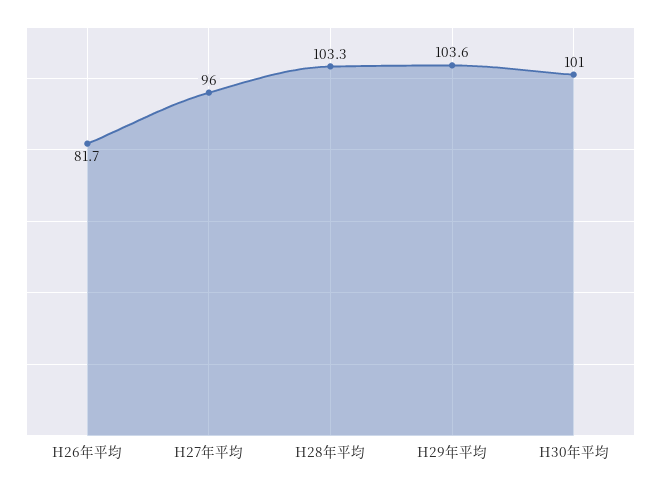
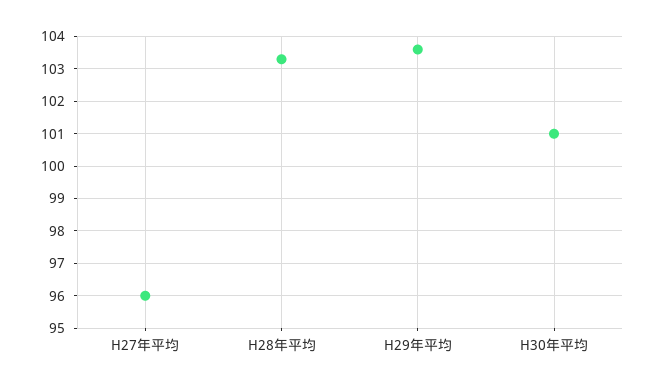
H26年平均: 81.7 -> none

